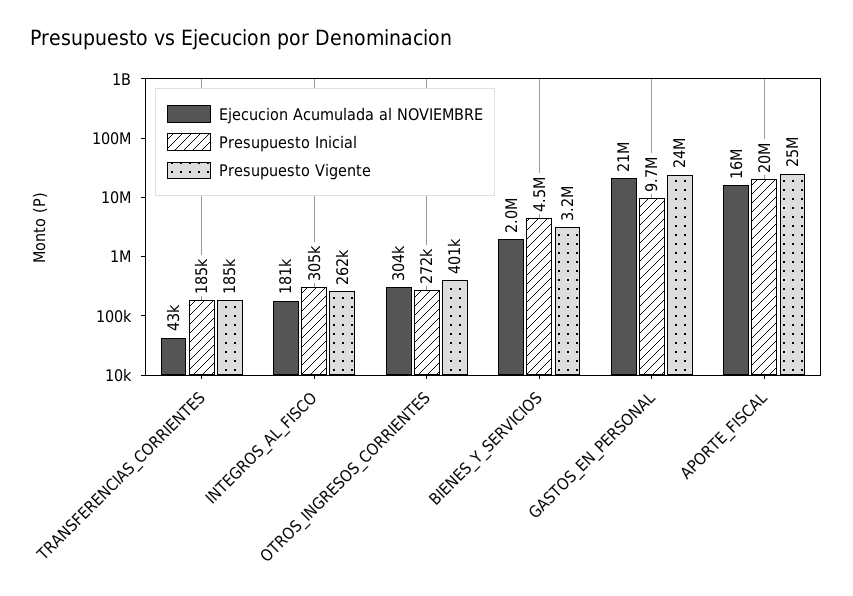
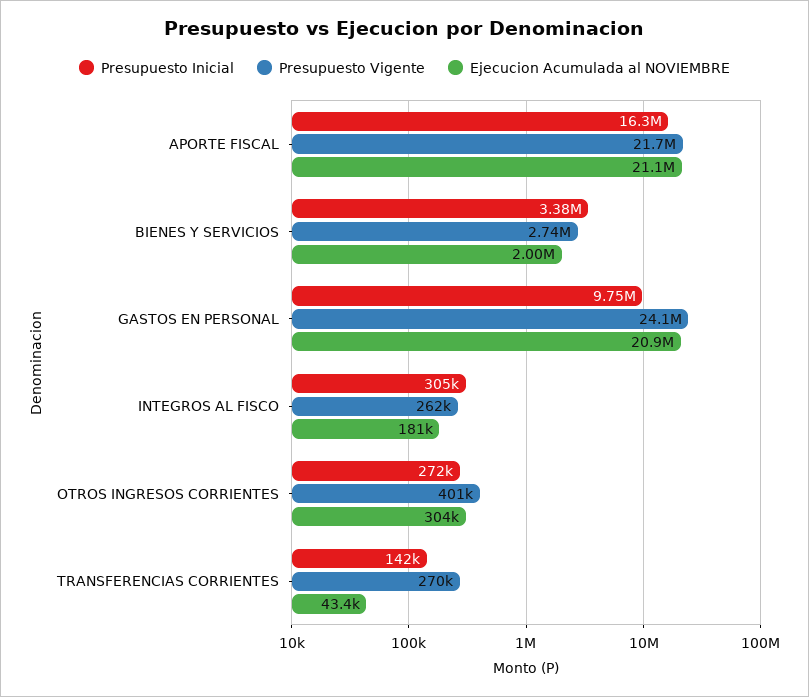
Presupuesto Inicial, TRANSFERENCIAS_CORRIENTES: 185000 -> 142000
Presupuesto Vigente, TRANSFERENCIAS_CORRIENTES: 185000 -> 270000
Presupuesto Inicial, BIENES_Y_SERVICIOS: 4500000 -> 3380000
Presupuesto Vigente, BIENES_Y_SERVICIOS: 3200000 -> 2740000
Ejecucion Acumulada al NOVIEMBRE, APORTE_FISCAL: 16000000 -> 21100000
Presupuesto Inicial, APORTE_FISCAL: 20000000 -> 16300000
Presupuesto Vigente, APORTE_FISCAL: 25000000 -> 21700000

